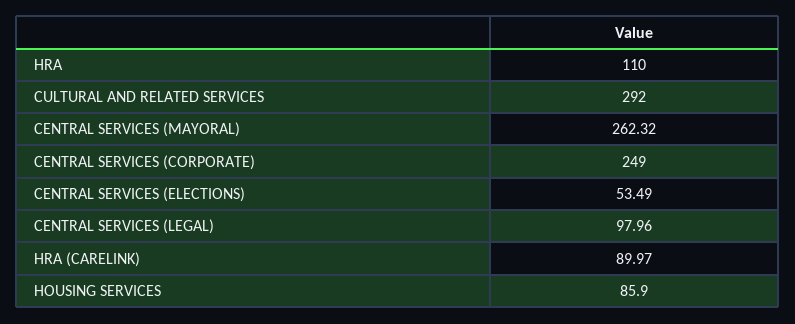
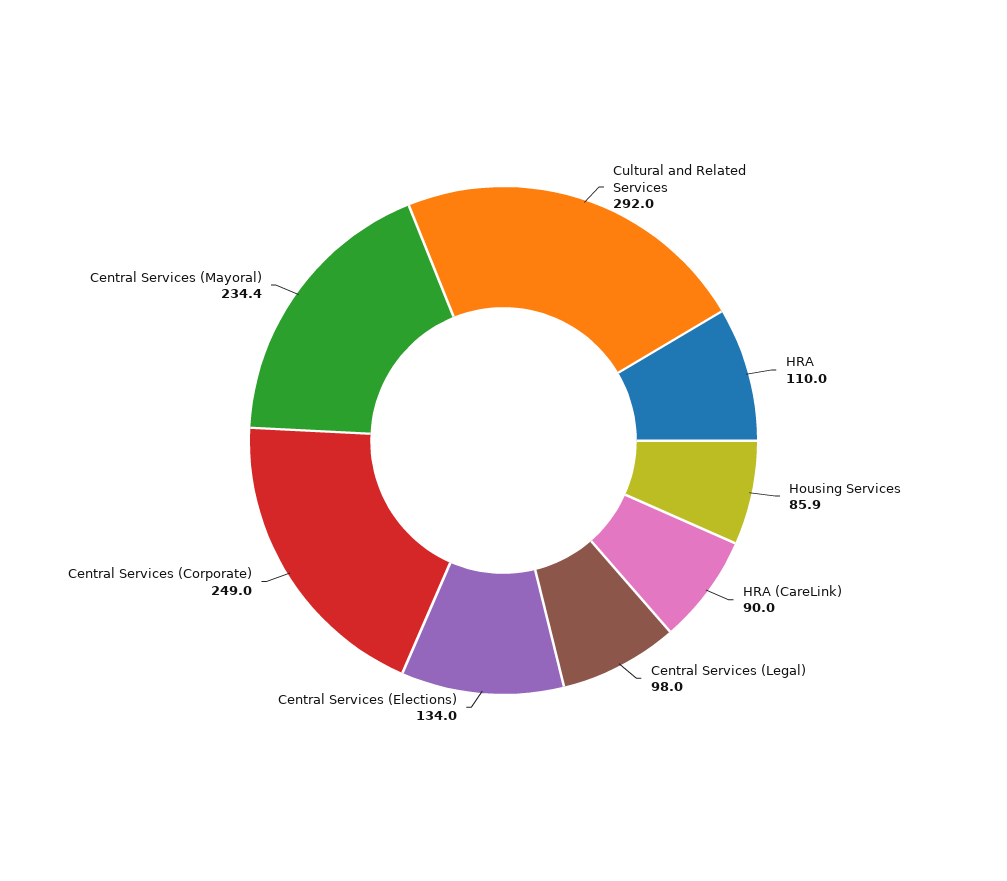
CENTRAL SERVICES (MAYORAL): 262.32 -> 234.4
CENTRAL SERVICES (ELECTIONS): 53.49 -> 134

